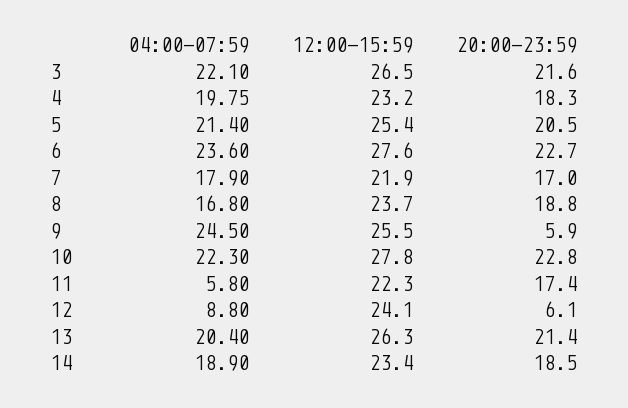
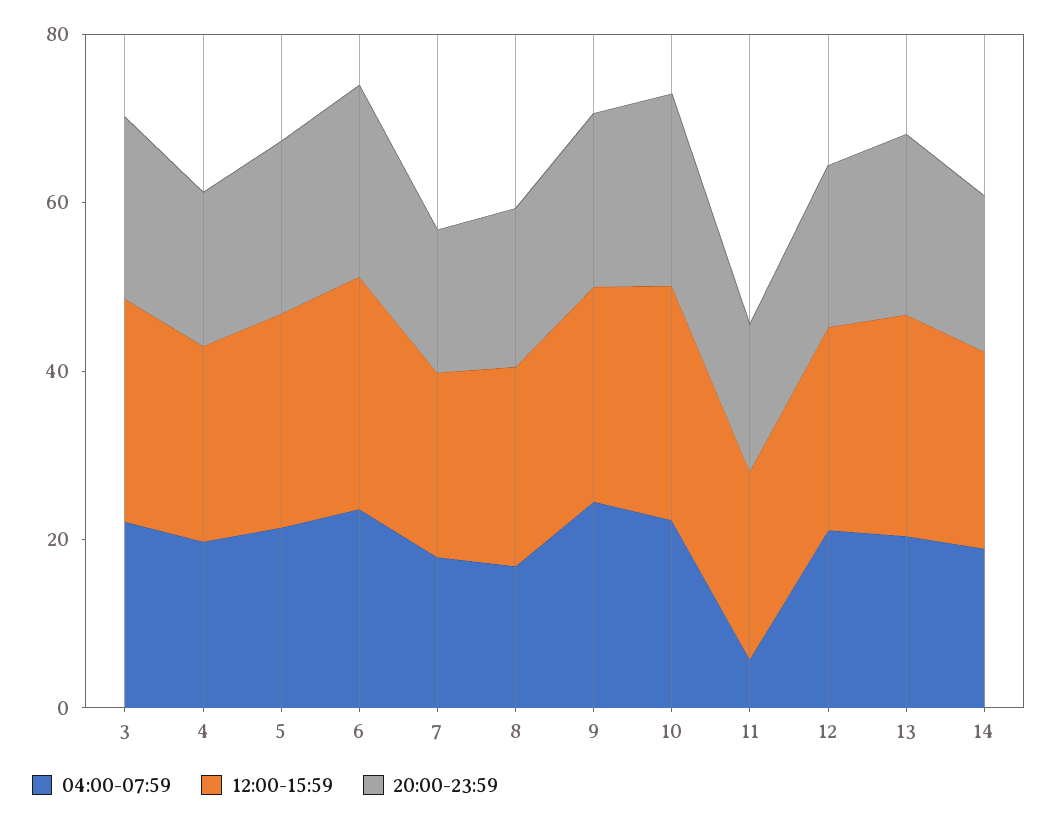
20:00-23:59, 9: 5.9 -> 20
04:00-07:59, 12: 8.8 -> 20
20:00-23:59, 12: 6.1 -> 20

